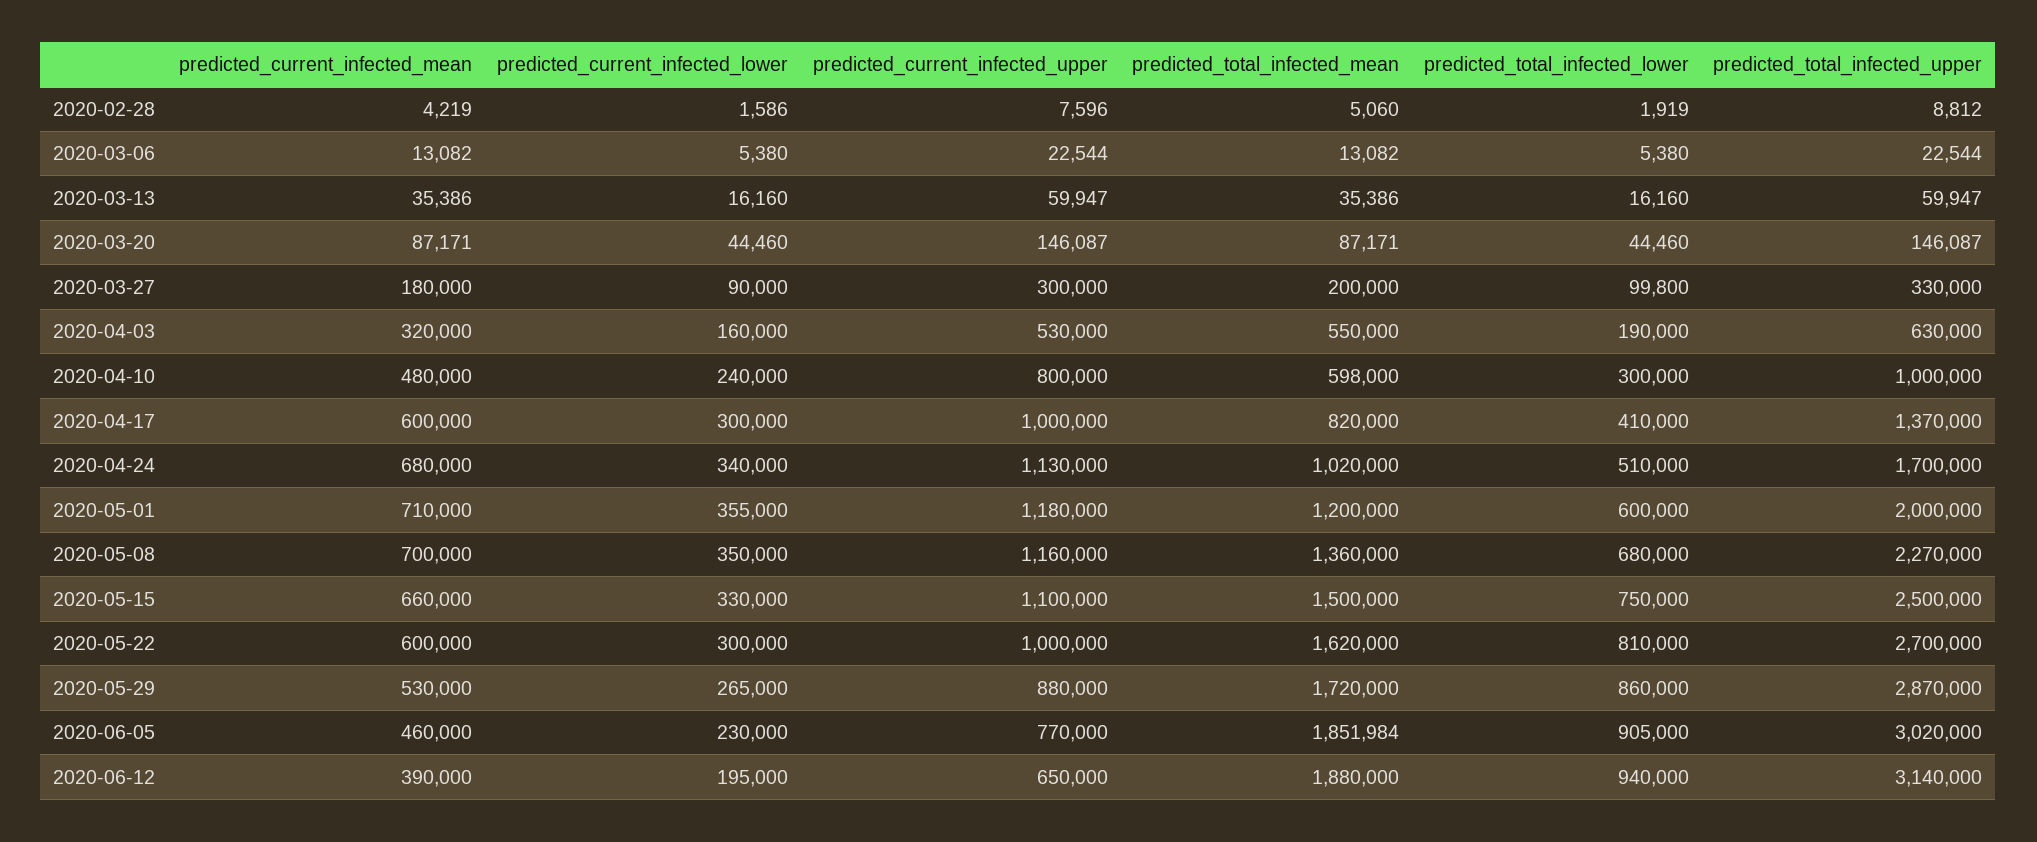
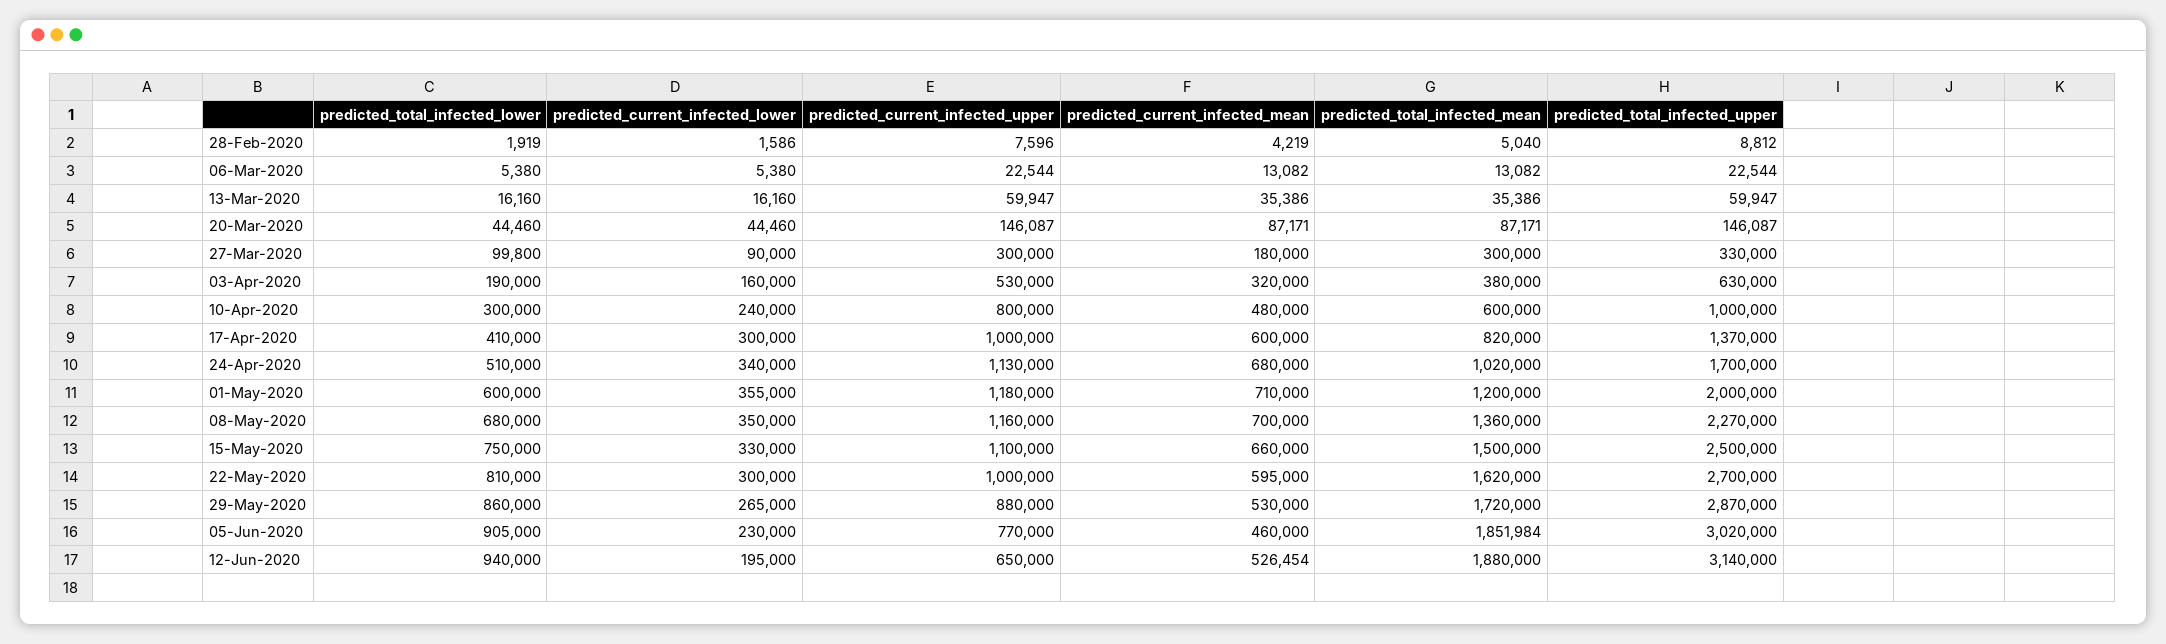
predicted_total_infected_mean, 2020-02-28: 5060 -> 5040
predicted_total_infected_mean, 2020-03-27: 200000 -> 300000
predicted_total_infected_mean, 2020-04-03: 550000 -> 380000
predicted_total_infected_mean, 2020-04-10: 598000 -> 600000
predicted_current_infected_mean, 2020-05-22: 600000 -> 595000
predicted_current_infected_mean, 2020-06-12: 390000 -> 526454

